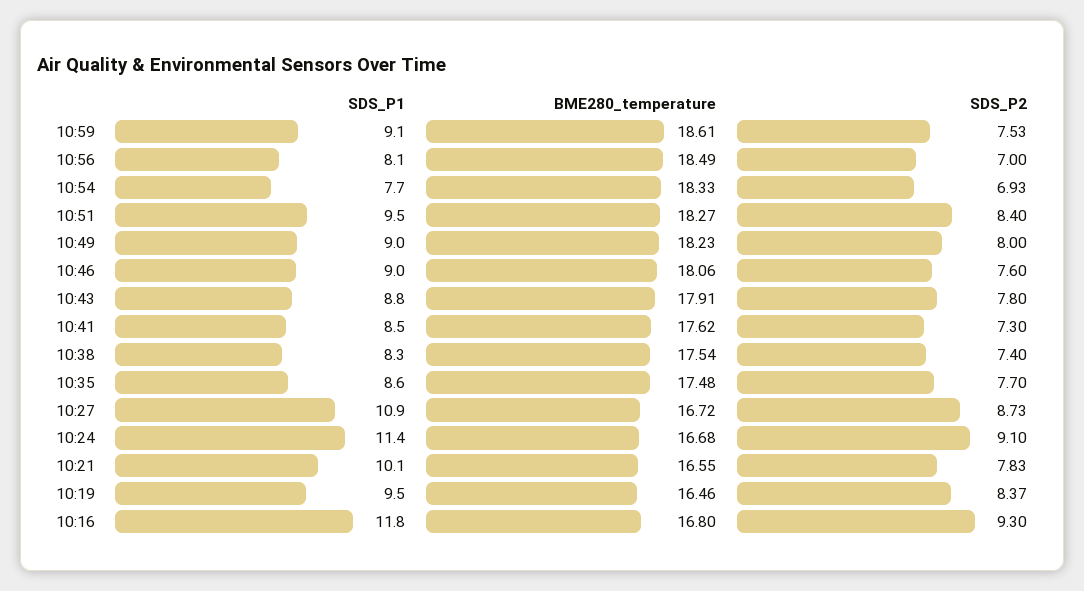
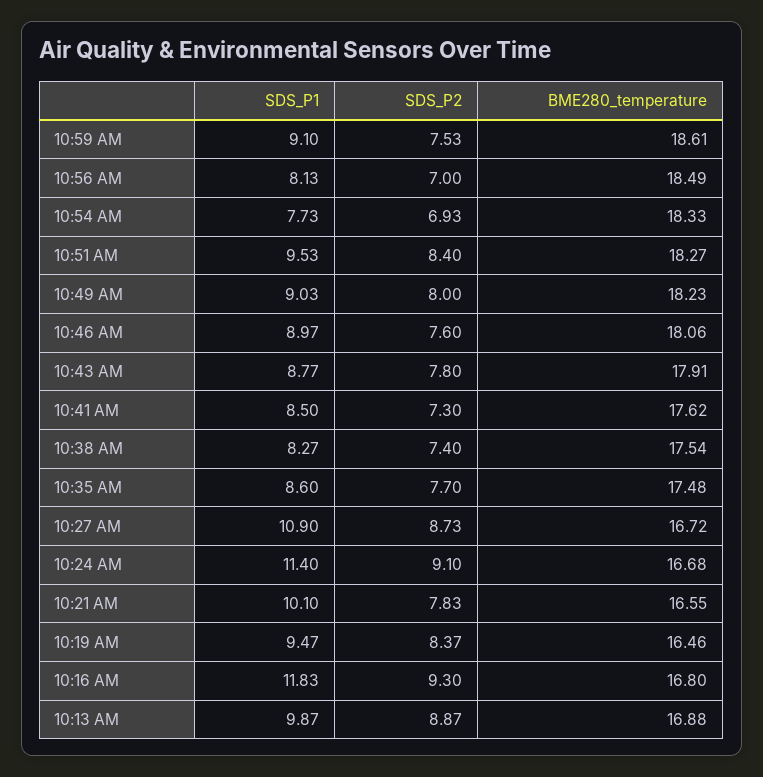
SDS_P1, 10:13 AM: none -> 9.87
SDS_P2, 10:13 AM: none -> 8.87
BME280_temperature, 10:13 AM: none -> 16.88

